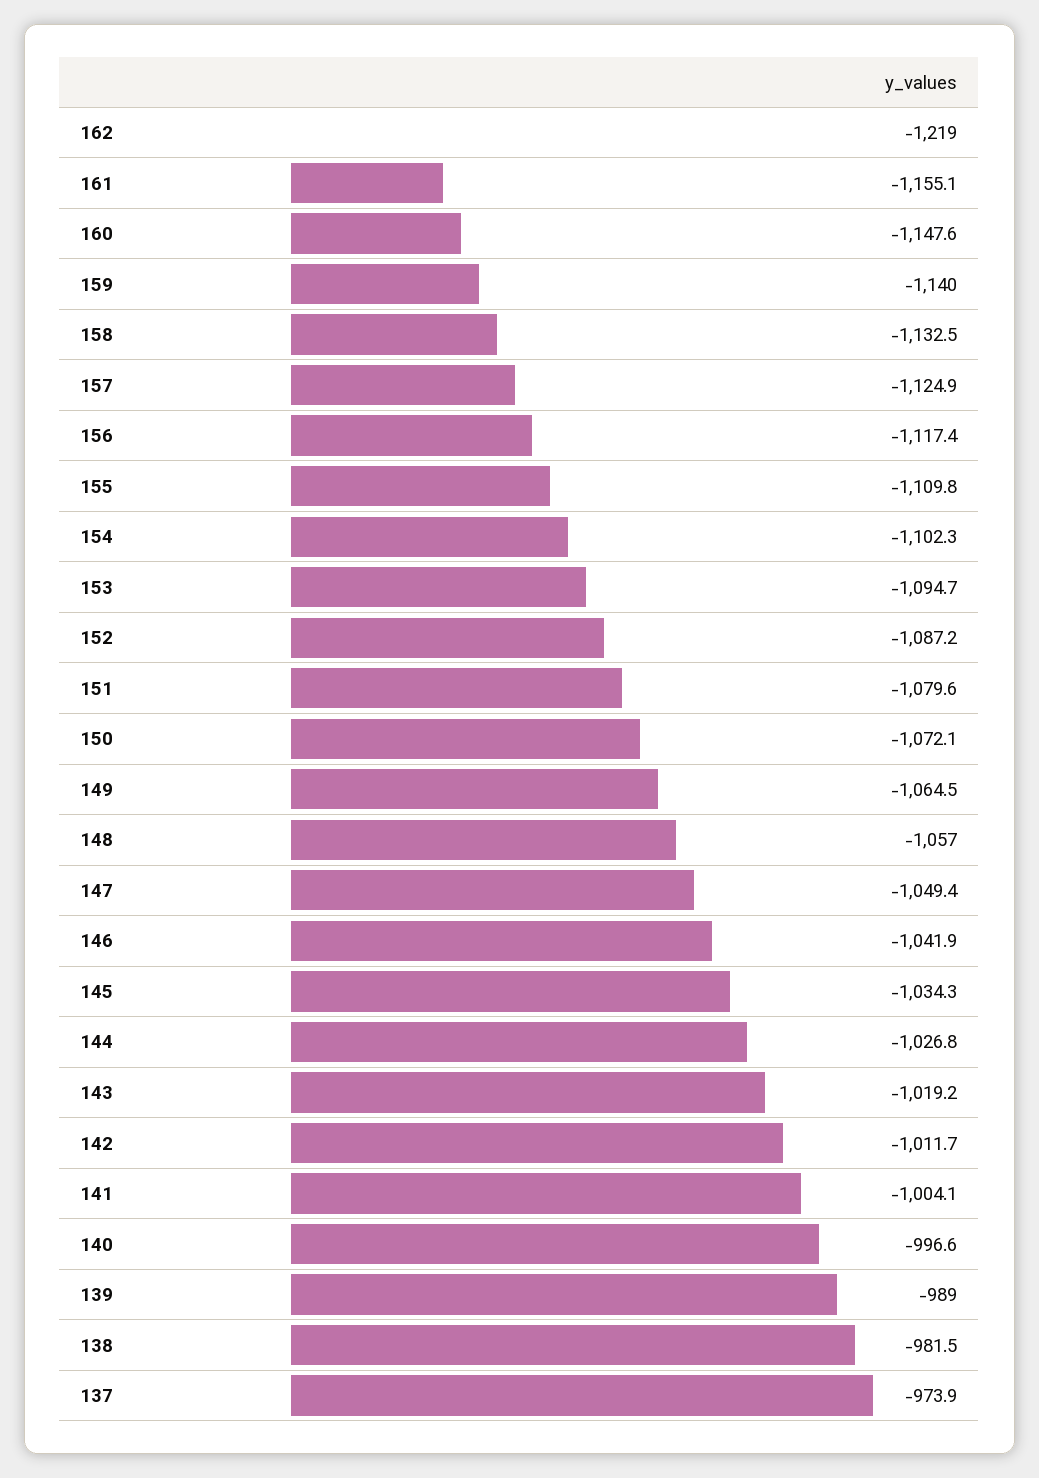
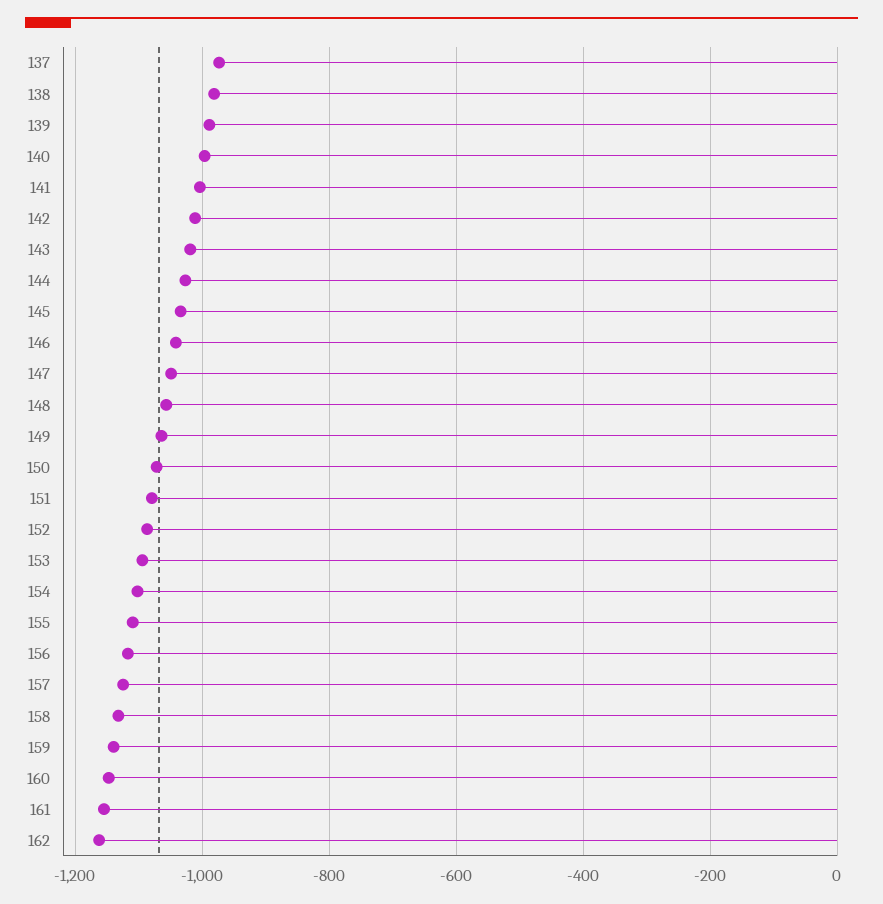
162: -1219 -> -1160

